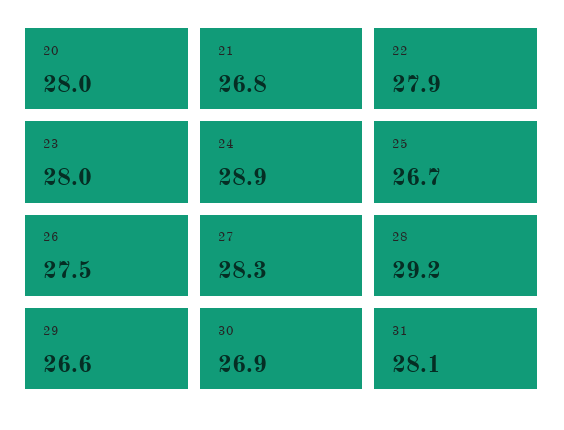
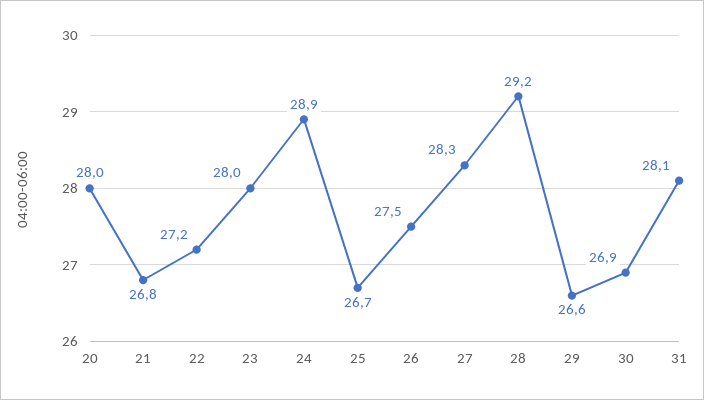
22: 27.9 -> 27.2

